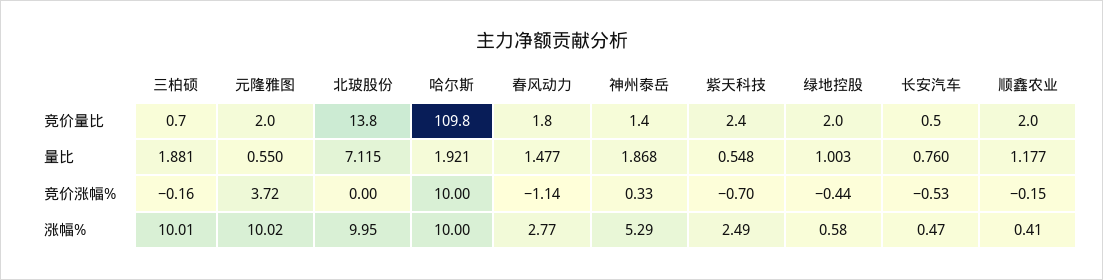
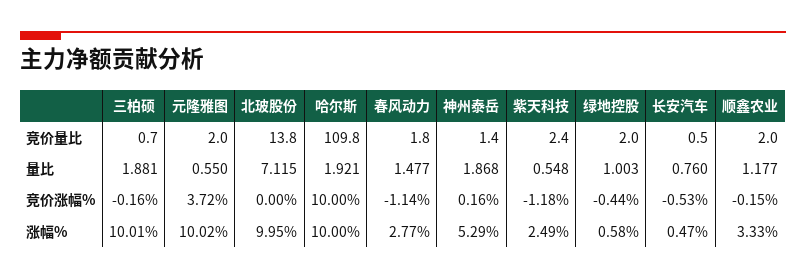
神州泰岳, 竞价涨幅%: 0.33 -> 0.16
紫天科技, 竞价涨幅%: -0.7 -> -1.18
顺鑫农业, 涨幅%: 0.41 -> 3.33

